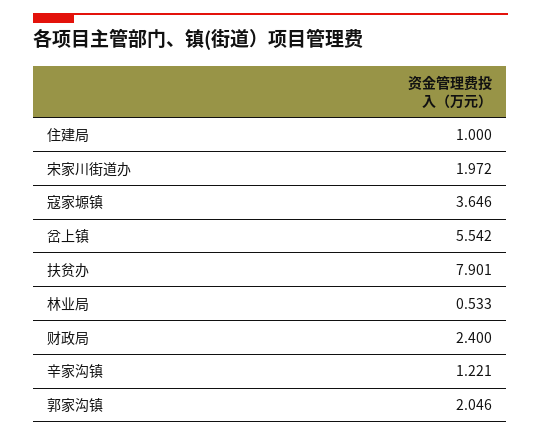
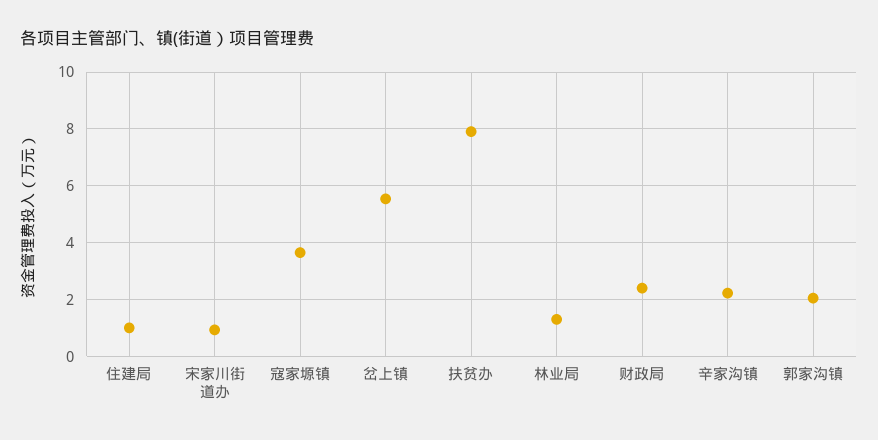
宋家川街道办: 1.972 -> 1
林业局: 0.533 -> 1.25
辛家沟镇: 1.221 -> 2.25

